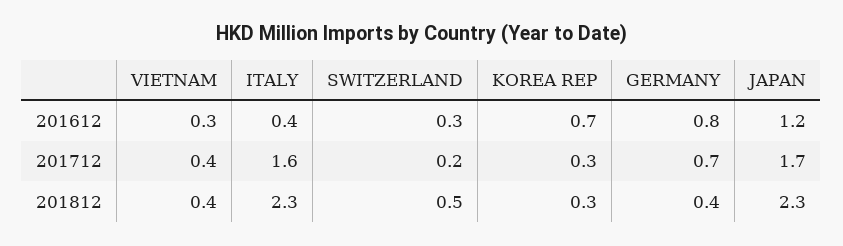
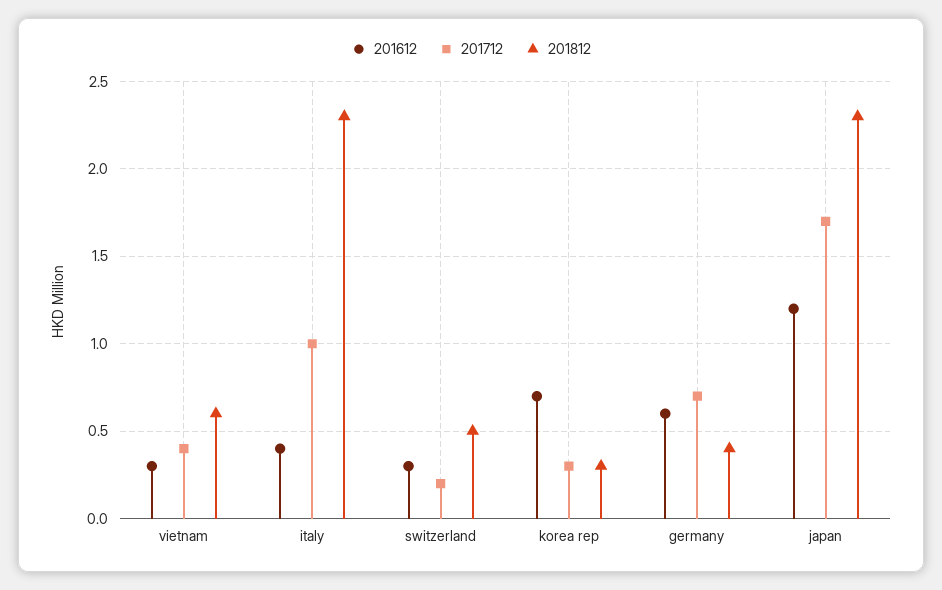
201612, GERMANY: 0.8 -> 0.6
201712, ITALY: 1.6 -> 1
201812, VIETNAM: 0.4 -> 0.6

